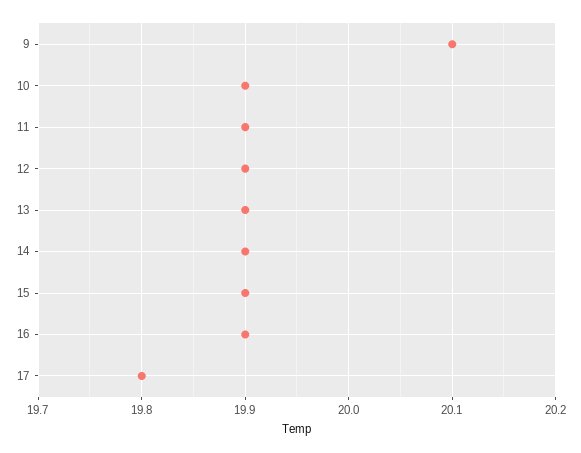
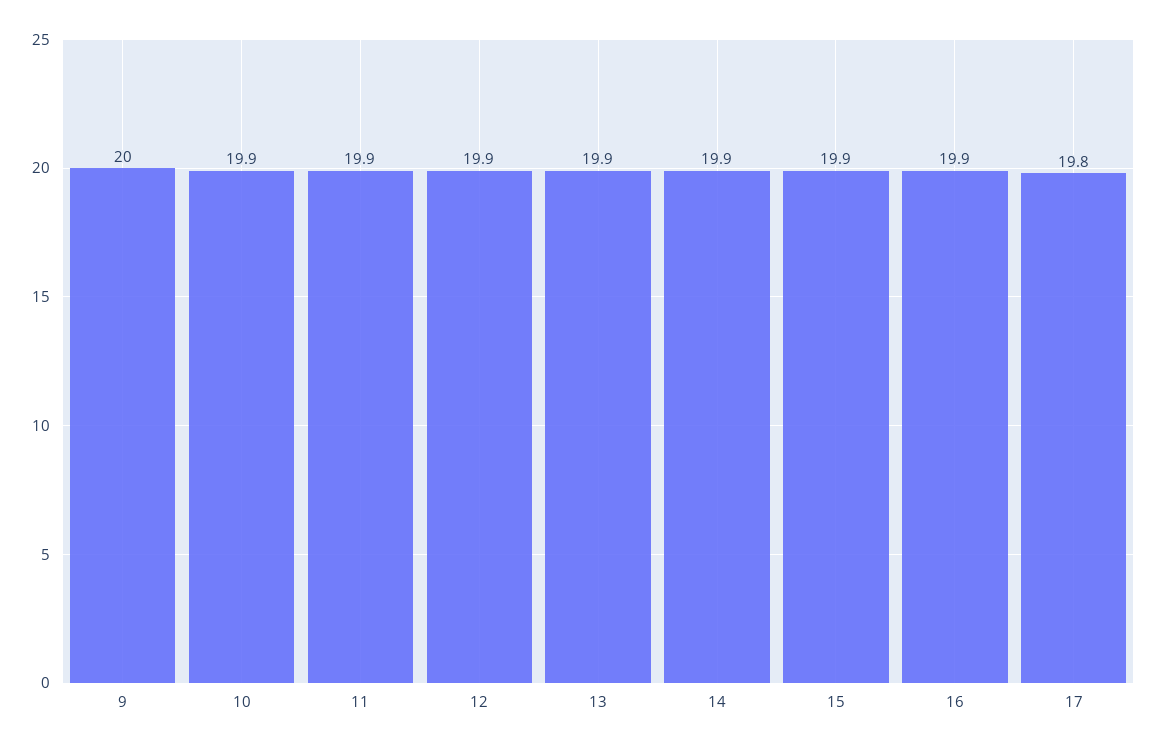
9: 20.1 -> 20

